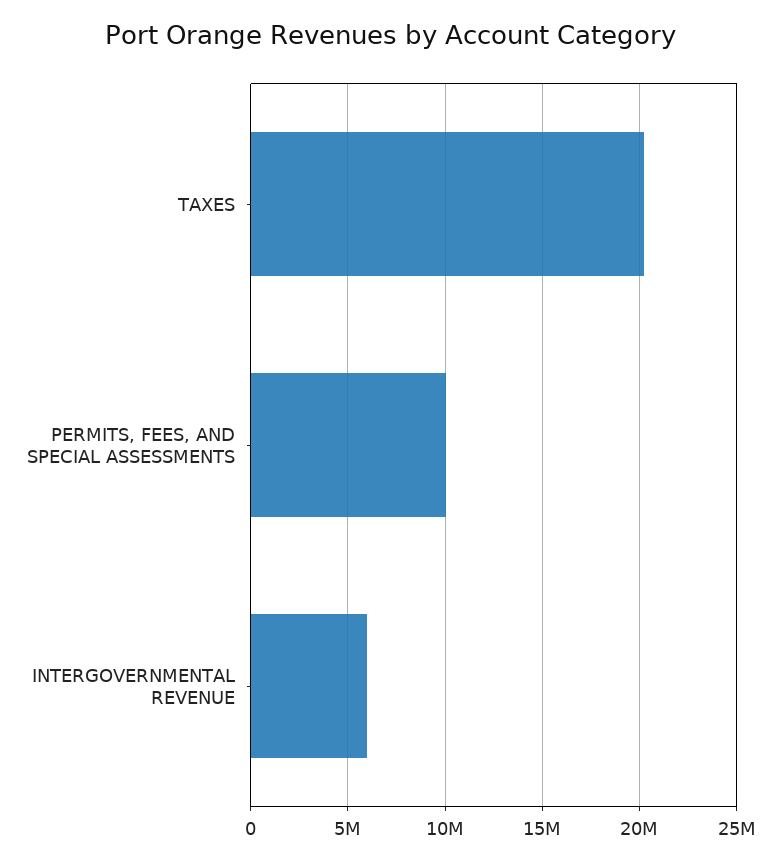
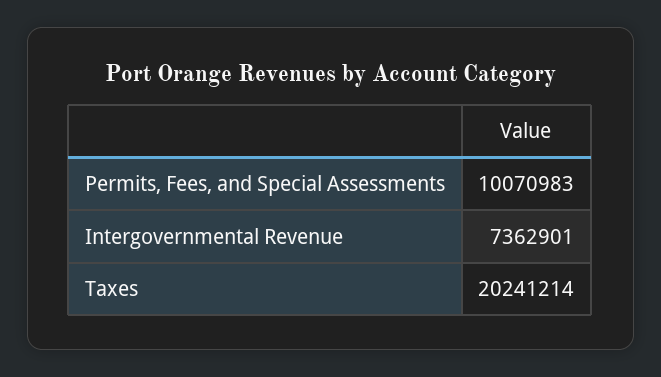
INTERGOVERNMENTAL REVENUE: 6000000 -> 7362901

